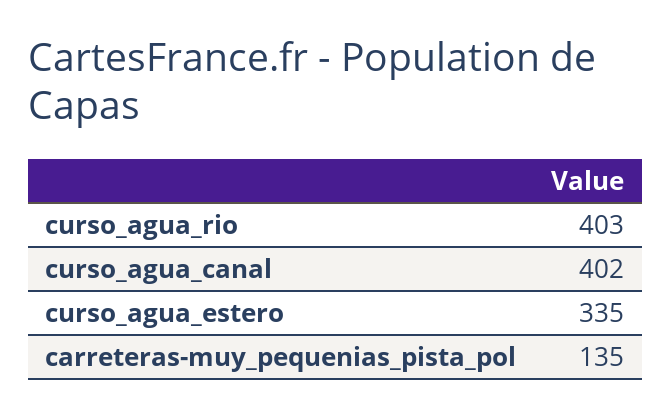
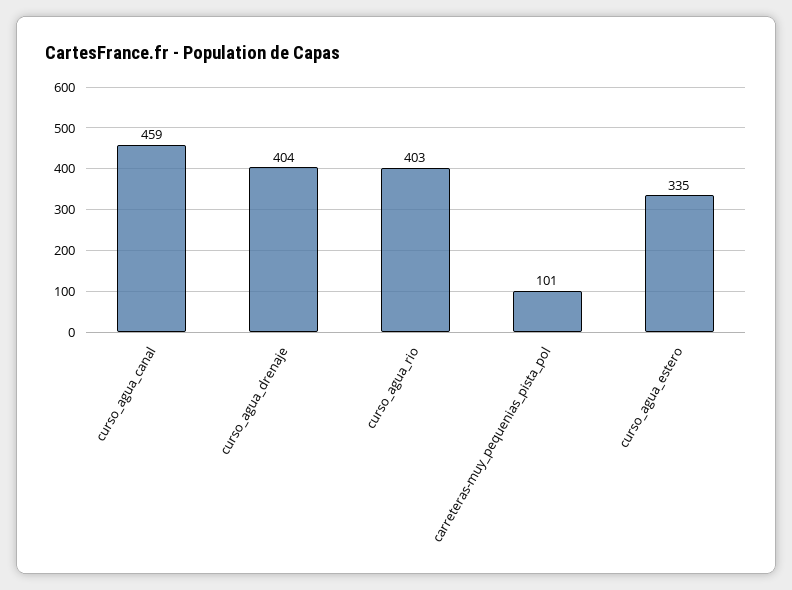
curso_agua_canal: 402 -> 459
carreteras-muy_pequenias_pista_pol: 135 -> 101
curso_agua_drenaje: none -> 404

